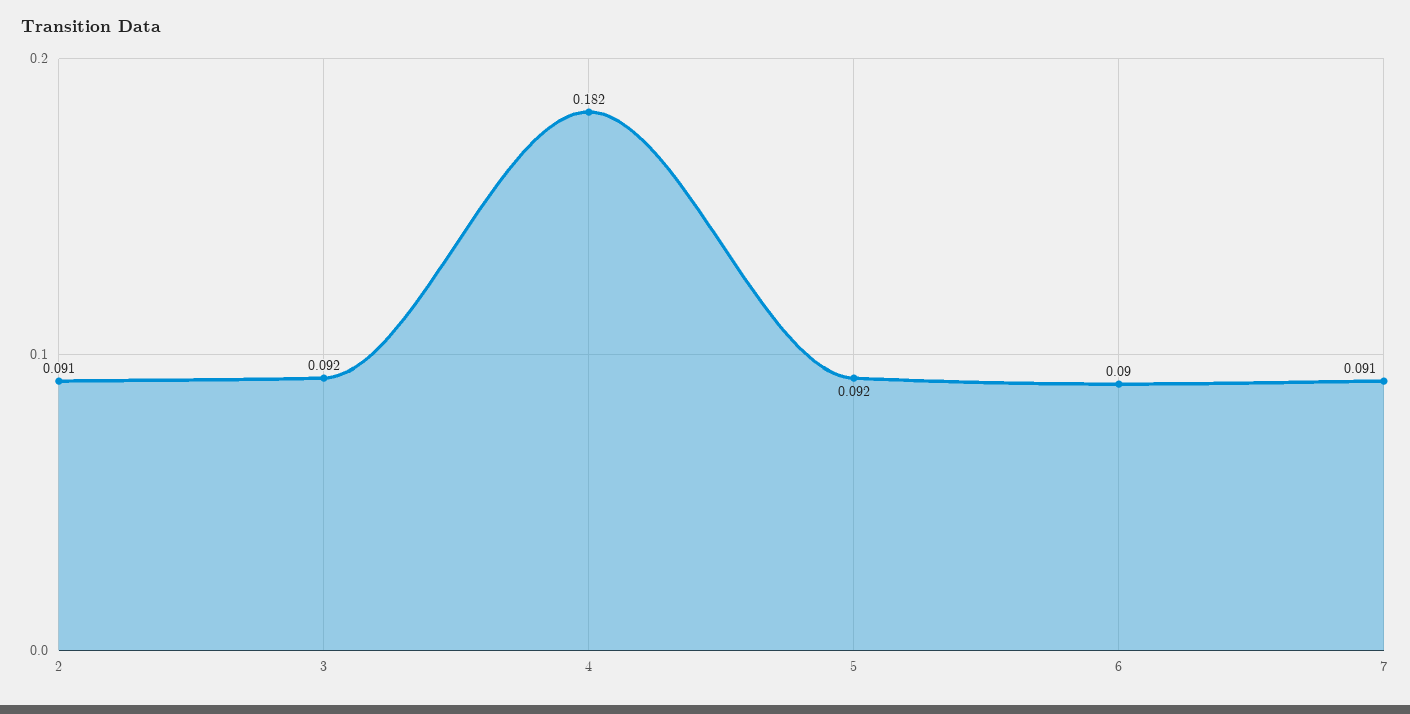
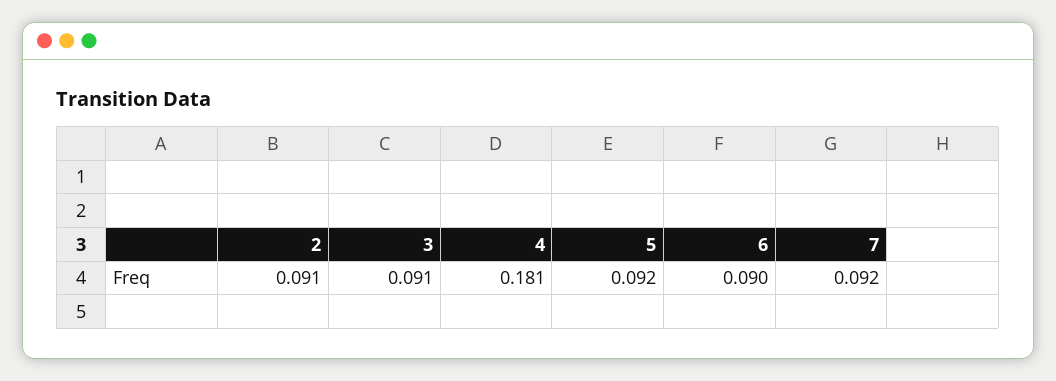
3: 0.092 -> 0.091
4: 0.182 -> 0.181
7: 0.091 -> 0.092

